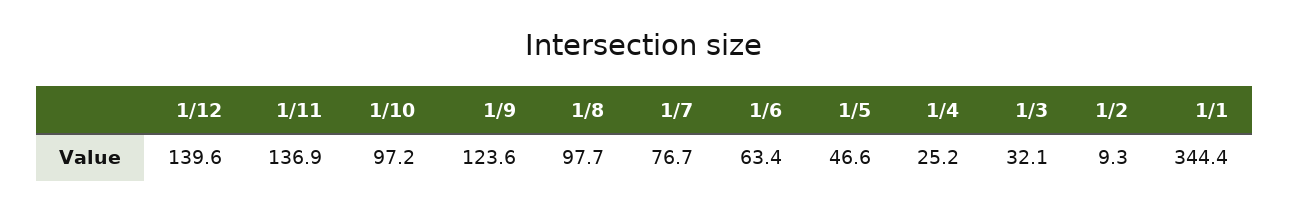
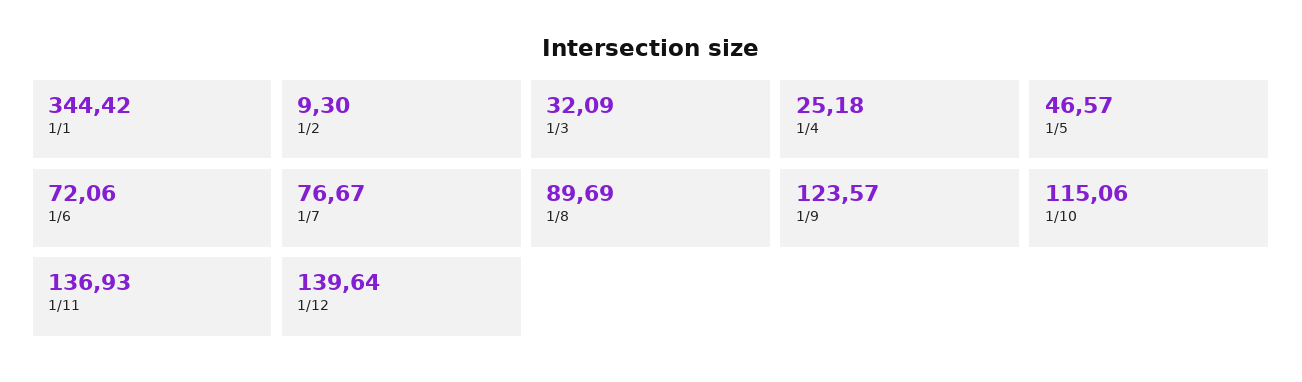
1/10: 97.2 -> 115.06
1/8: 97.7 -> 89.69
1/6: 63.4 -> 72.06

